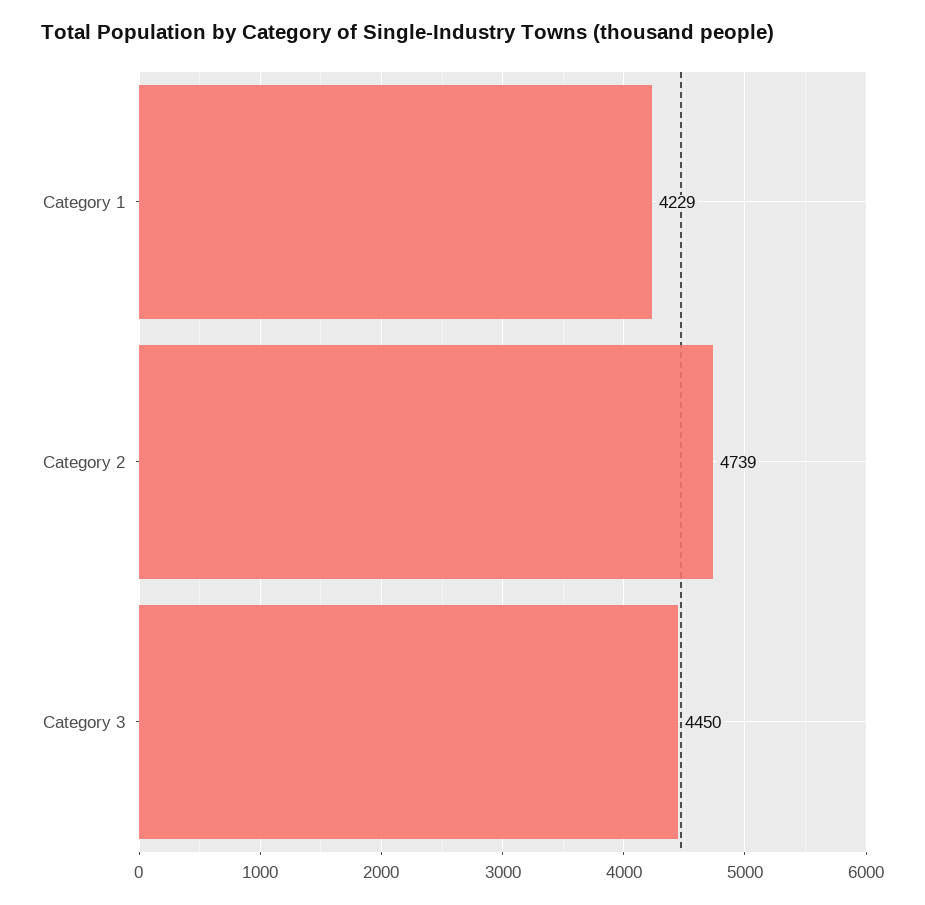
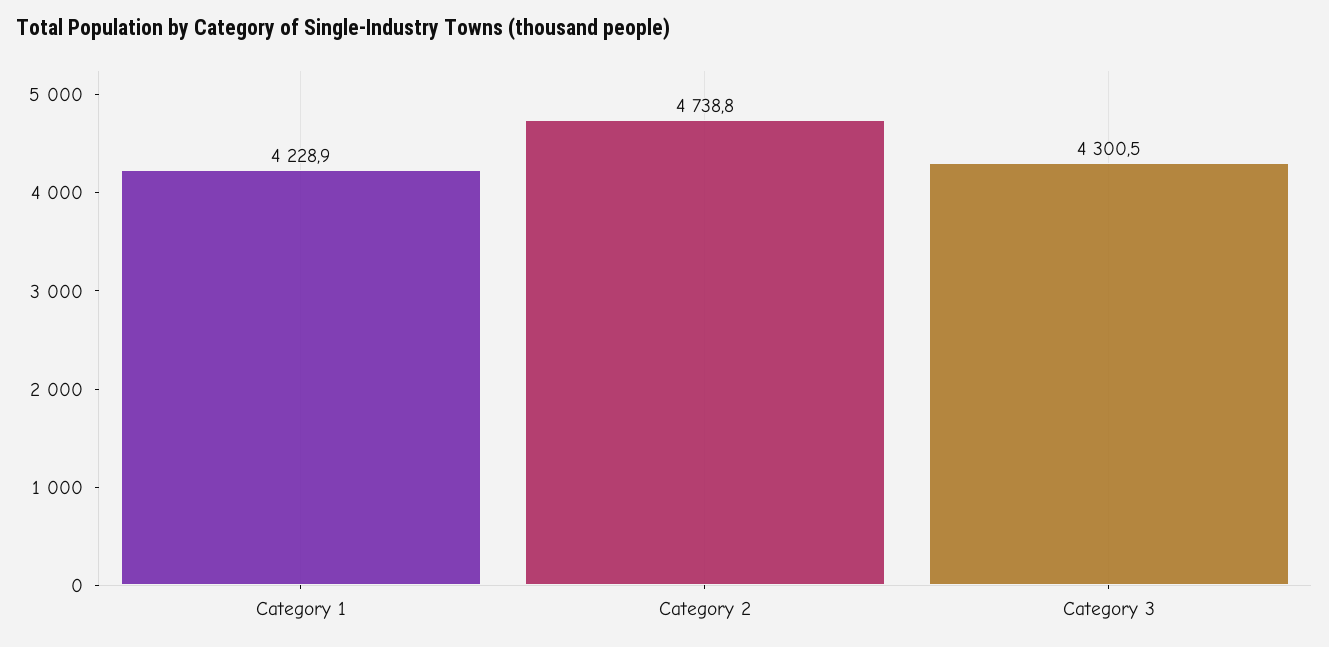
Category 3: 4450 -> 4300.5

